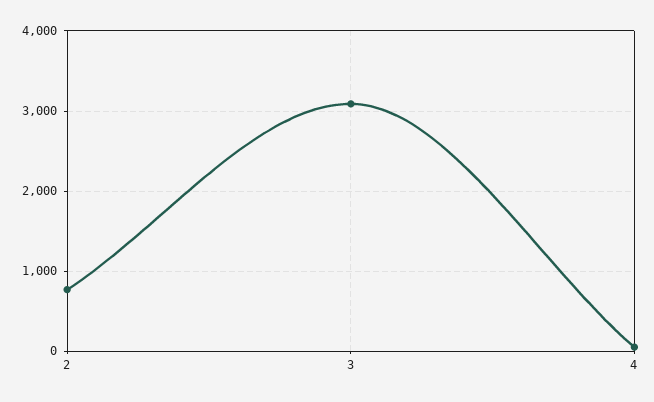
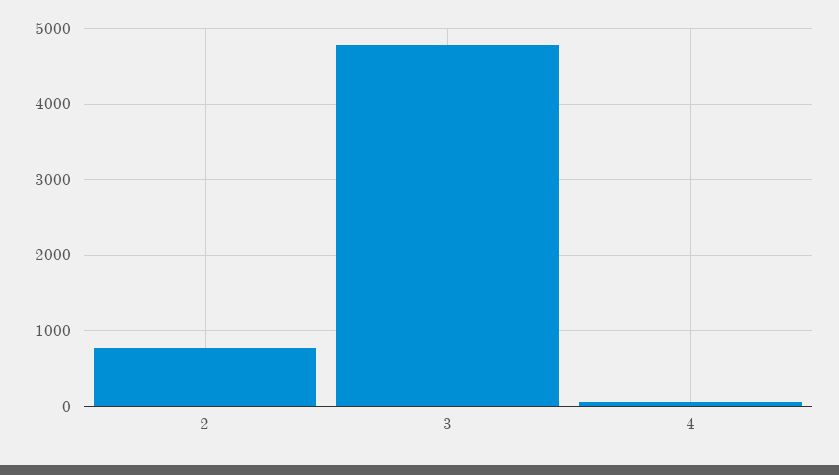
3: 3100 -> 4800

